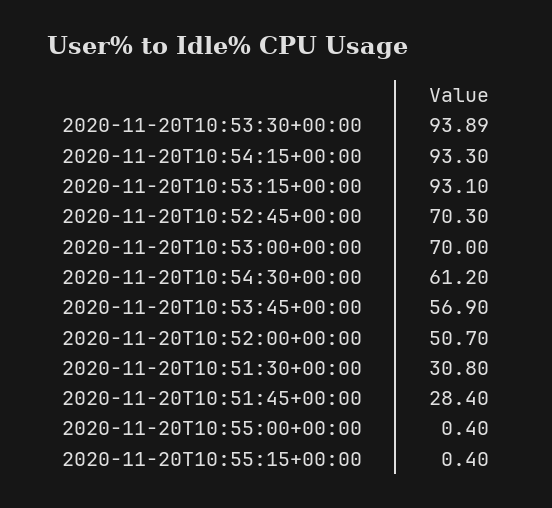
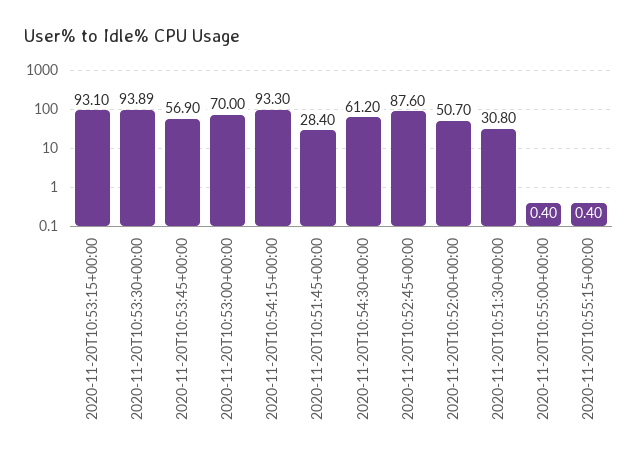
2020-11-20T10:52:45+00:00: 70.3 -> 87.6

